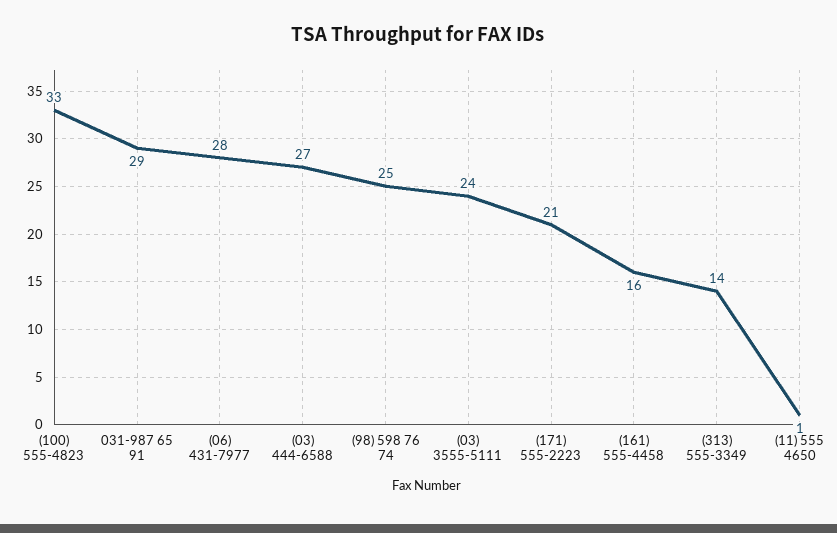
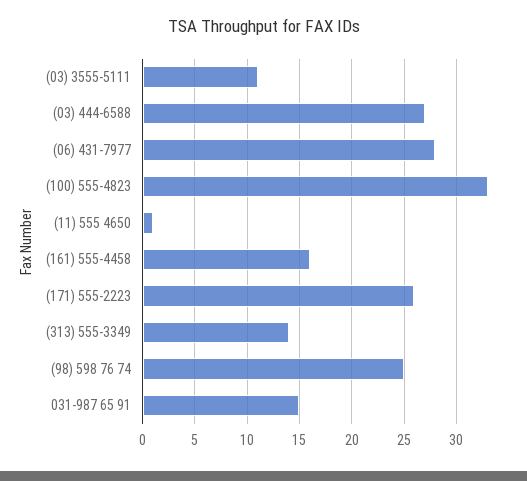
031-987 65 91: 29 -> 15
(03) 3555-5111: 24 -> 11
(171) 555-2223: 21 -> 26

